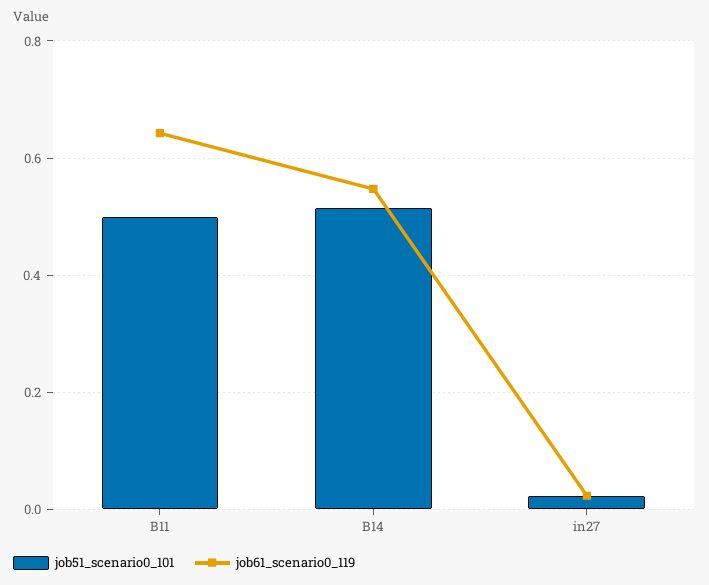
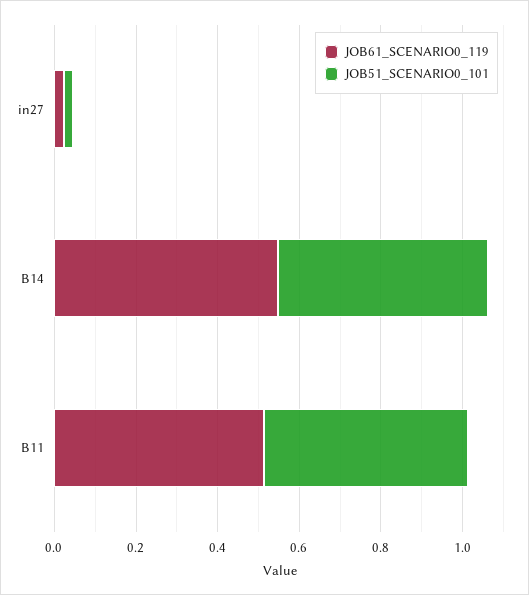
job61_scenario0_119, B11: 0.64 -> 0.5

